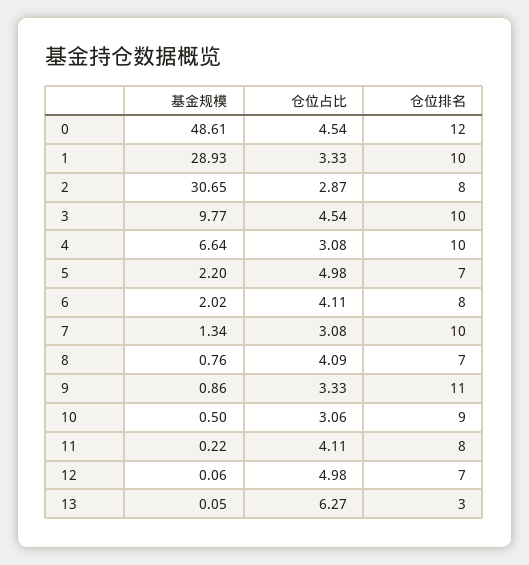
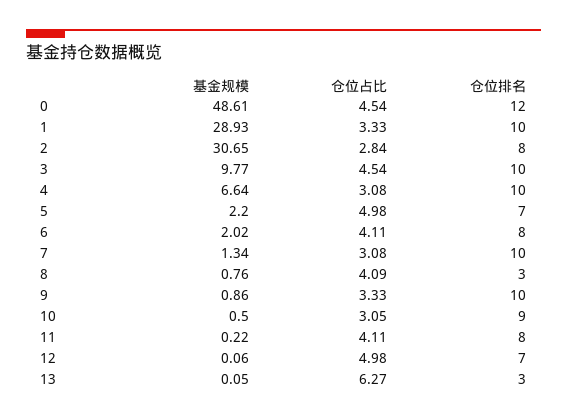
仓位占比, 2: 2.87 -> 2.84
仓位排名, 8: 7 -> 3
仓位排名, 9: 11 -> 10
仓位占比, 10: 3.06 -> 3.05

